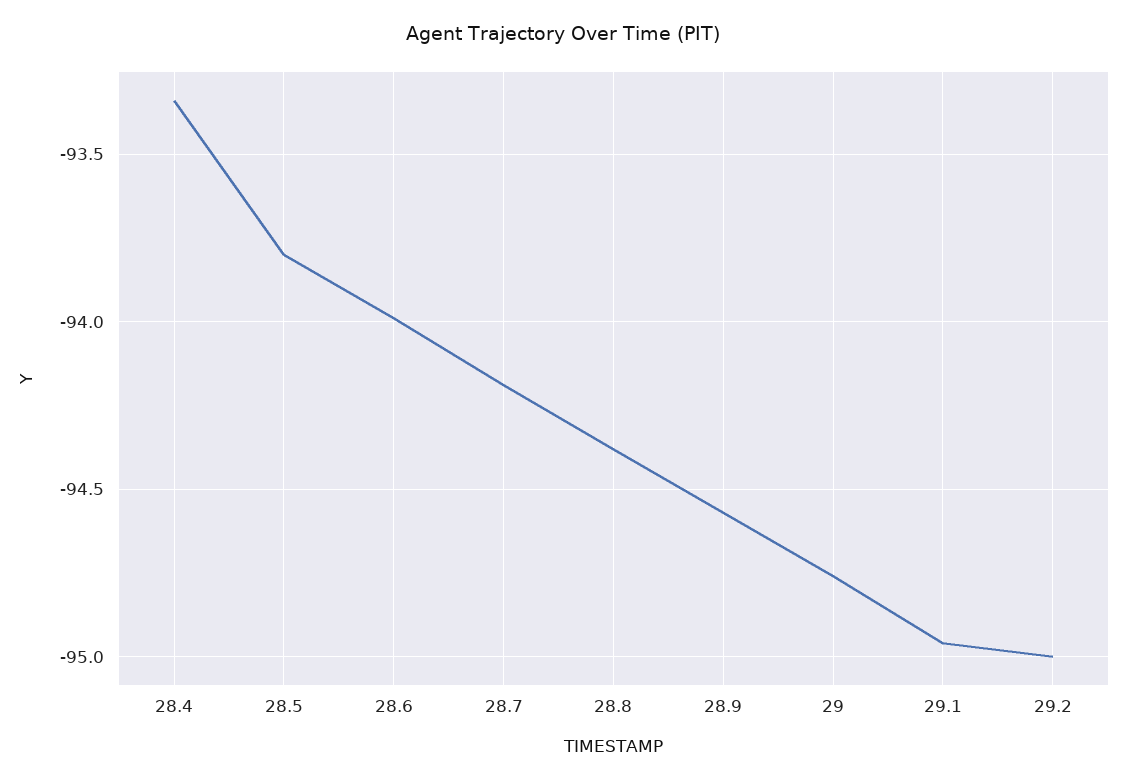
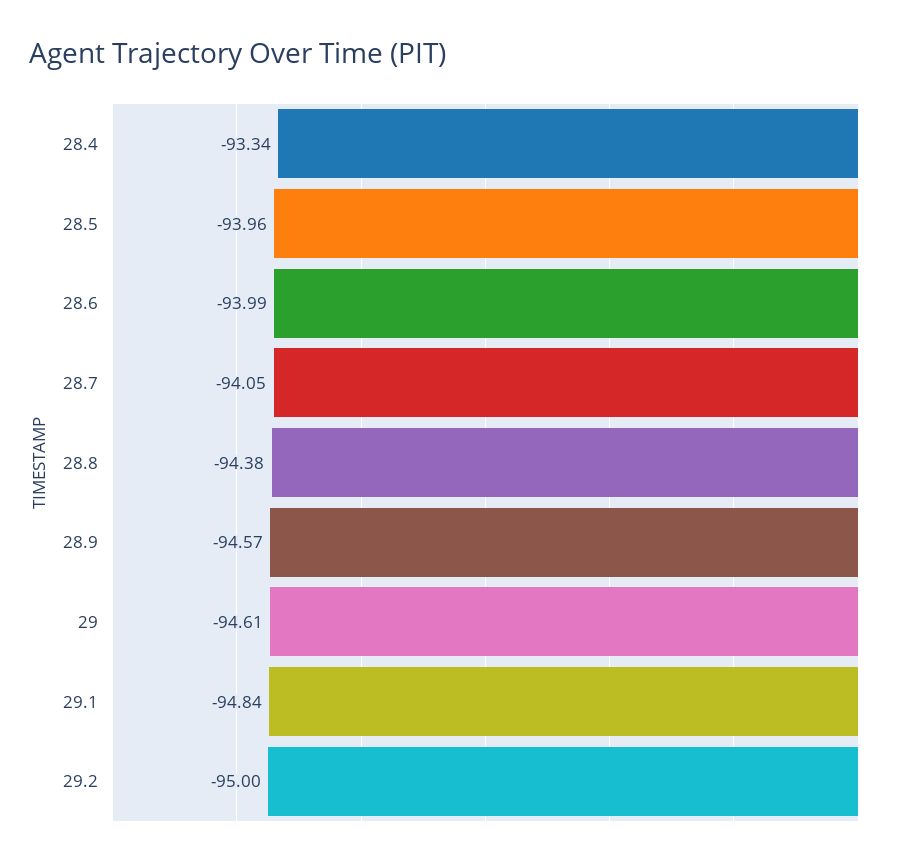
28.5: -93.8 -> -93.96
28.7: -94.2 -> -94.05
29: -94.75 -> -94.61
29.1: -94.95 -> -94.84

